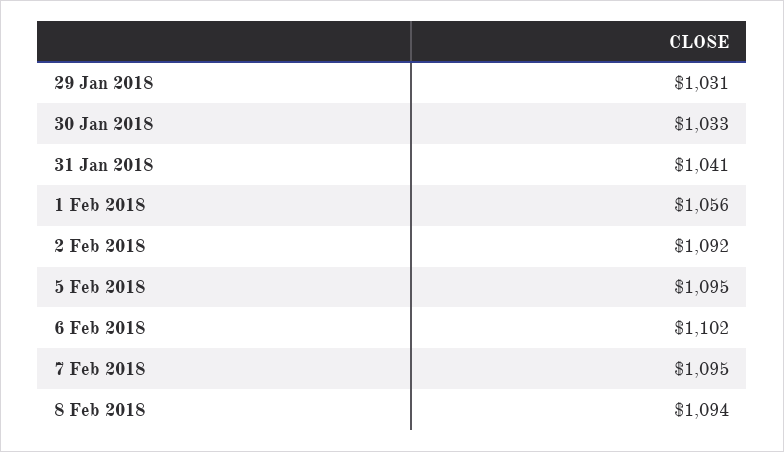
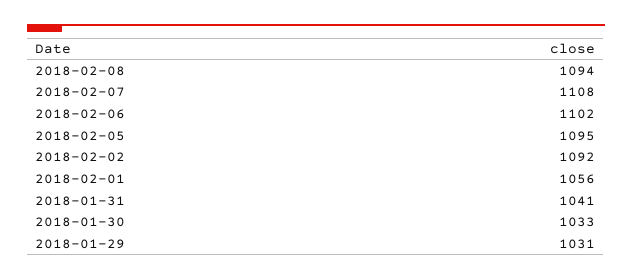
7 Feb 2018: 1095 -> 1108

